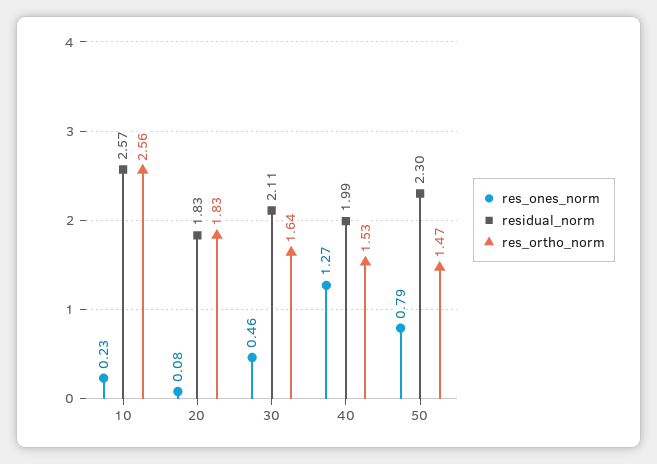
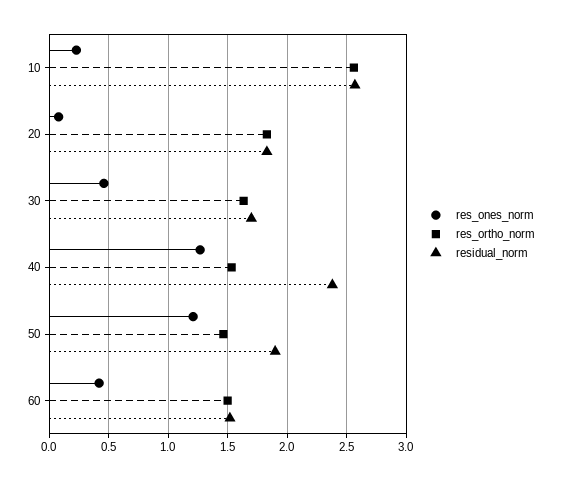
residual_norm, 30: 2.11 -> 1.7
residual_norm, 40: 1.99 -> 2.4
res_ones_norm, 50: 0.79 -> 1.2
residual_norm, 50: 2.3 -> 1.9
res_ones_norm, 60: none -> 0.4
res_ortho_norm, 60: none -> 1.5
residual_norm, 60: none -> 1.5

